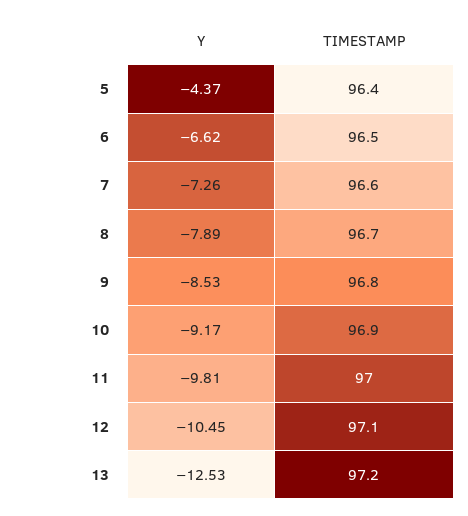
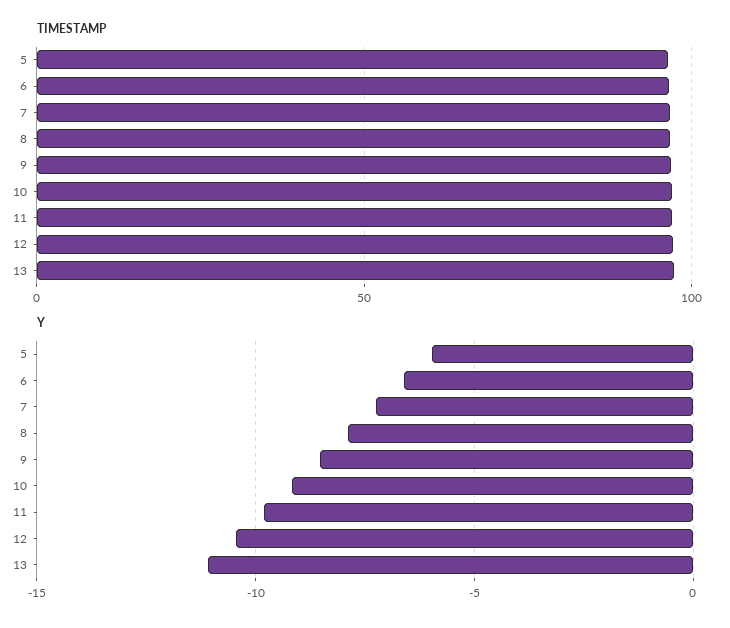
Y, 5: -4.37 -> -6
Y, 13: -12.53 -> -11

